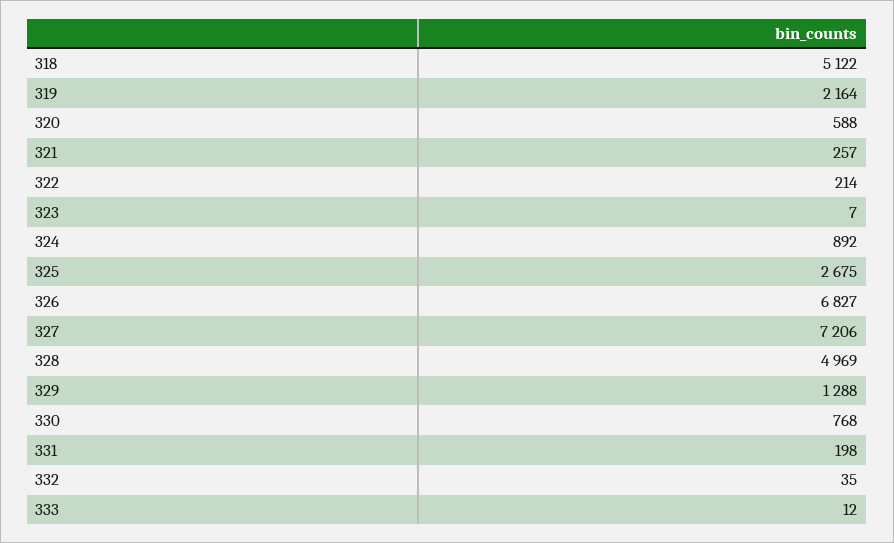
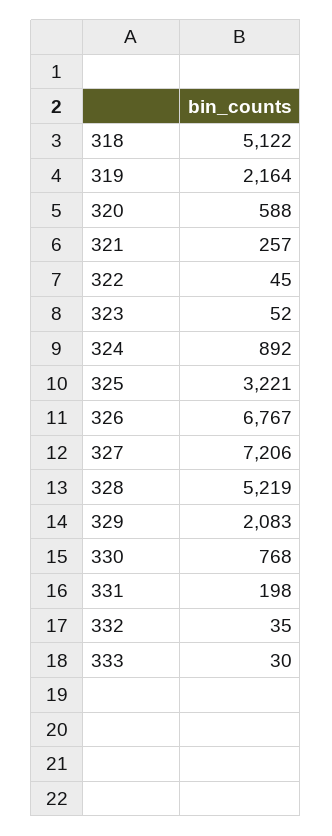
322: 214 -> 45
323: 7 -> 52
325: 2675 -> 3221
326: 6827 -> 6767
328: 4969 -> 5219
329: 1288 -> 2083
333: 12 -> 30

